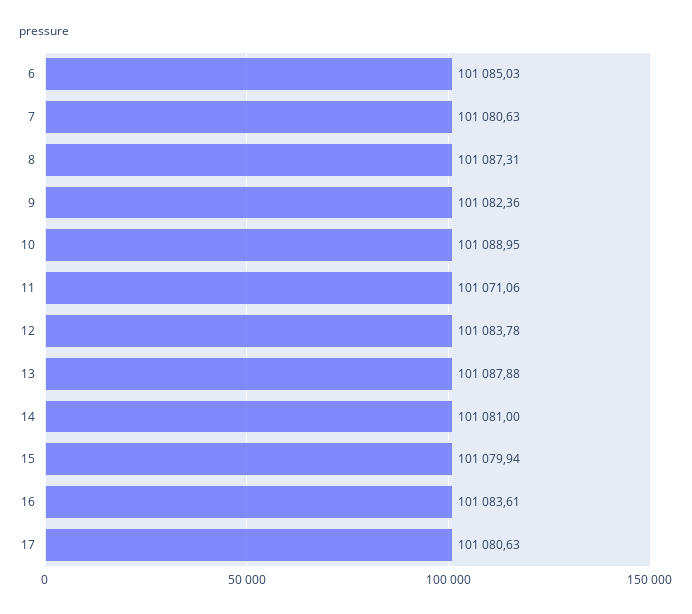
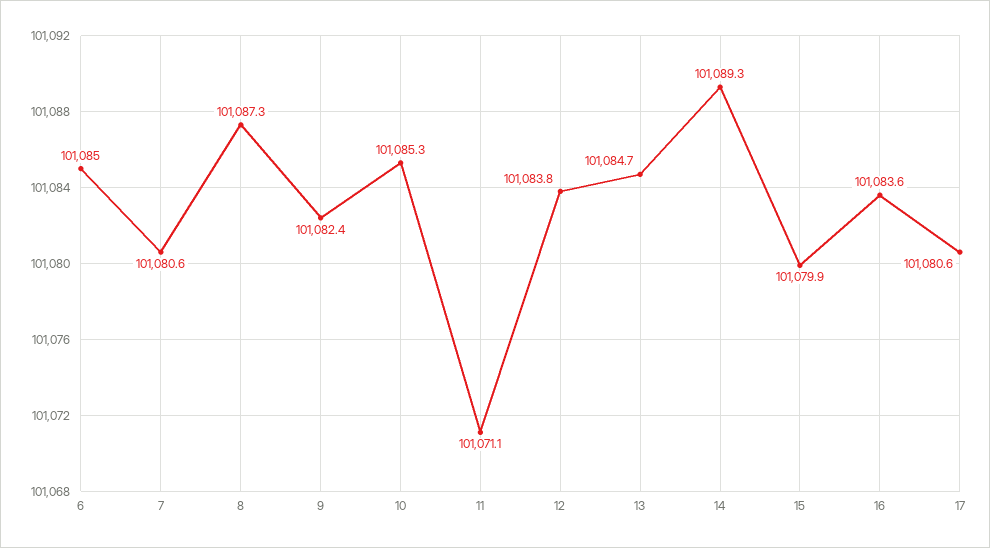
10: 101088.95 -> 101085.3
13: 101087.88 -> 101084.7
14: 101081 -> 101089.3

